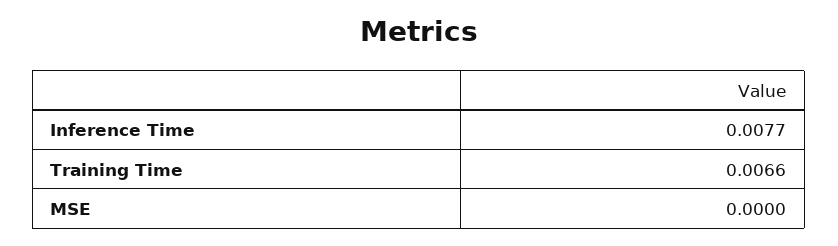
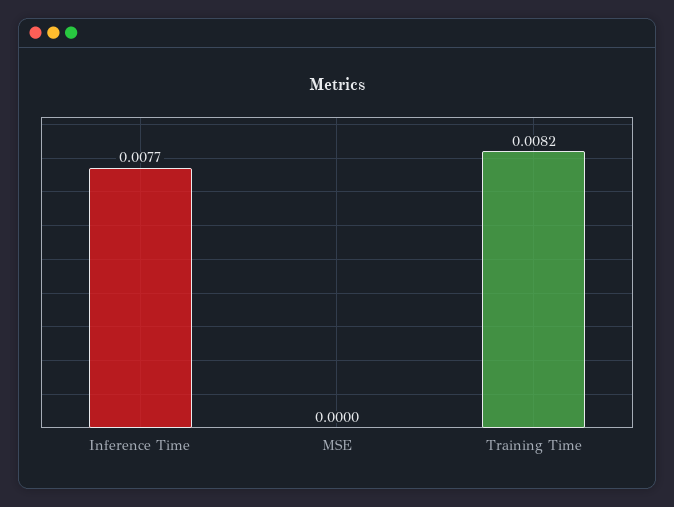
Training Time: 0.0066 -> 0.0082

